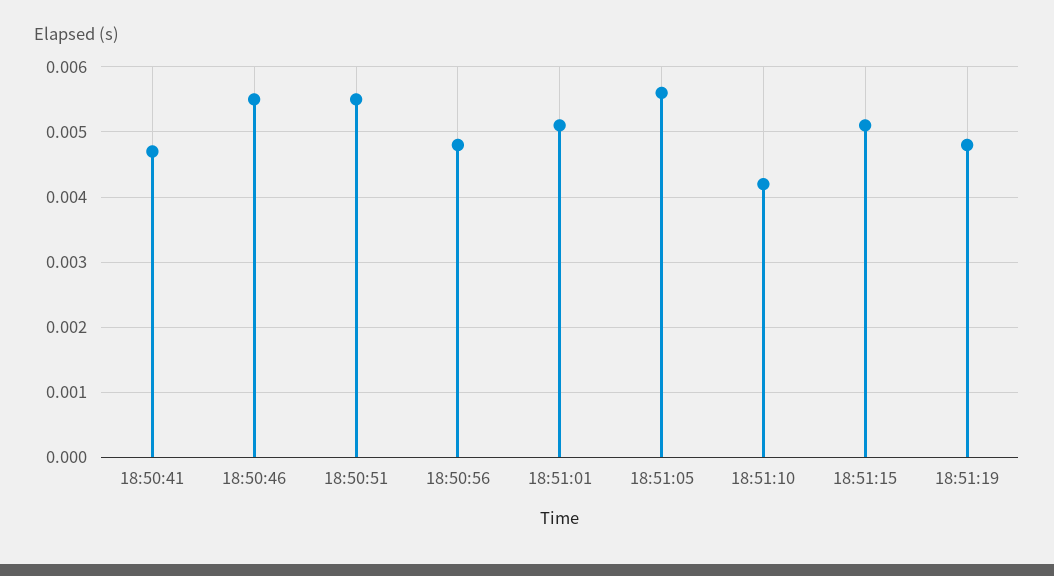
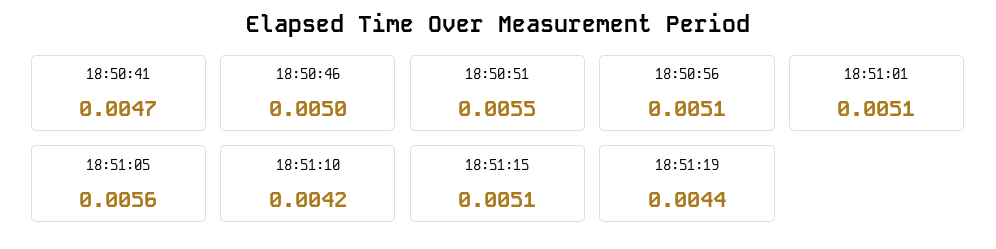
18:50:46: 0.0055 -> 0.005
18:50:56: 0.0048 -> 0.0051
18:51:19: 0.0048 -> 0.0044

